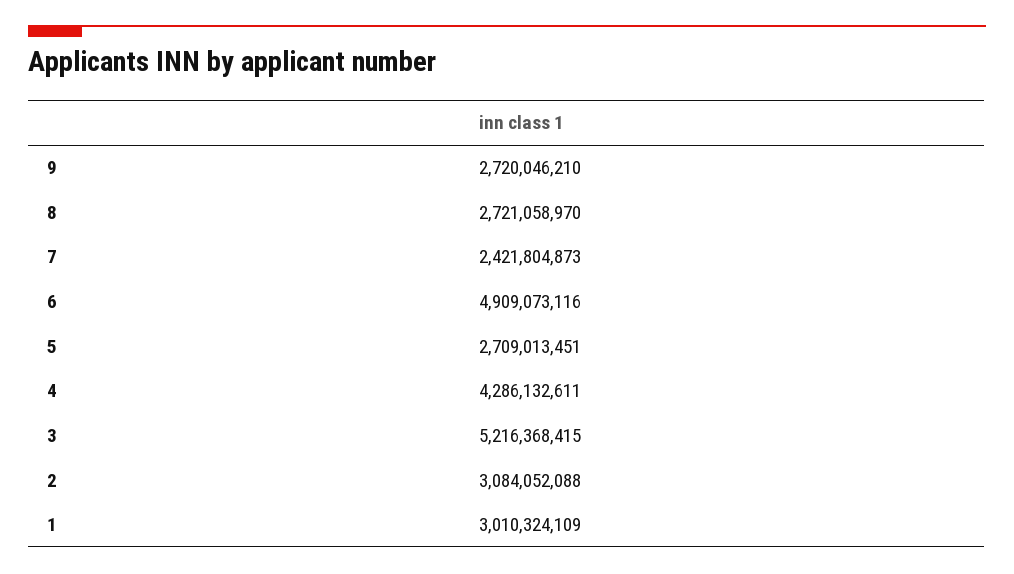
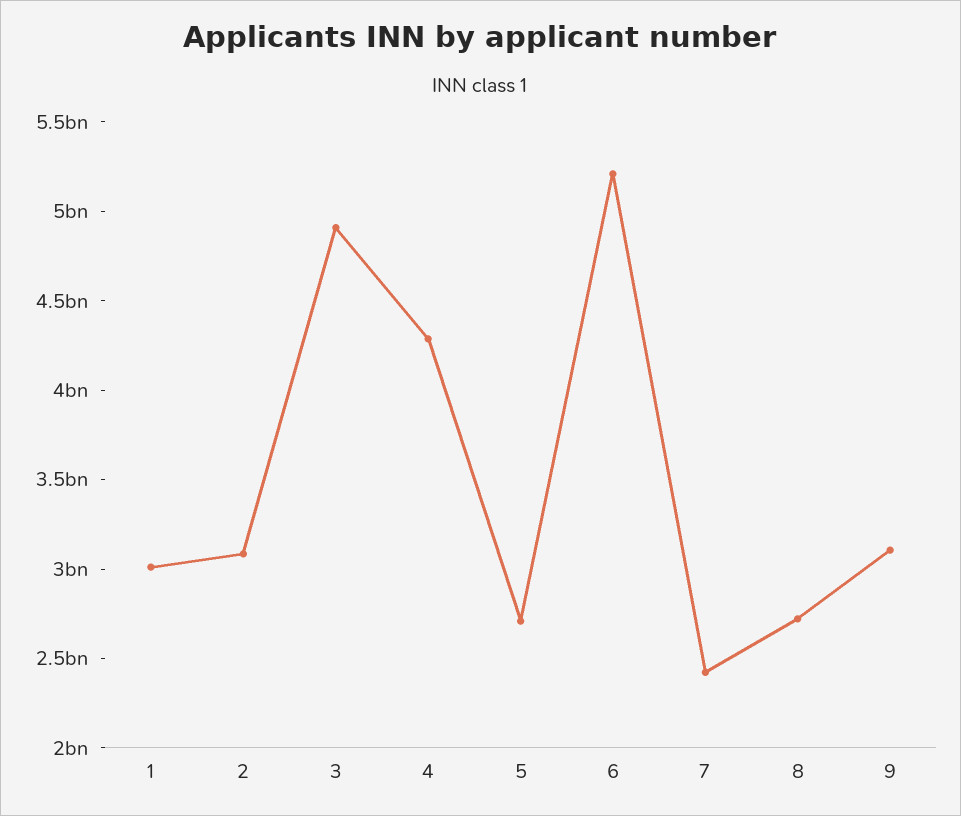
9: 2720046210 -> 3100000000
6: 4909073116 -> 5200000000
3: 5216368415 -> 4900000000

